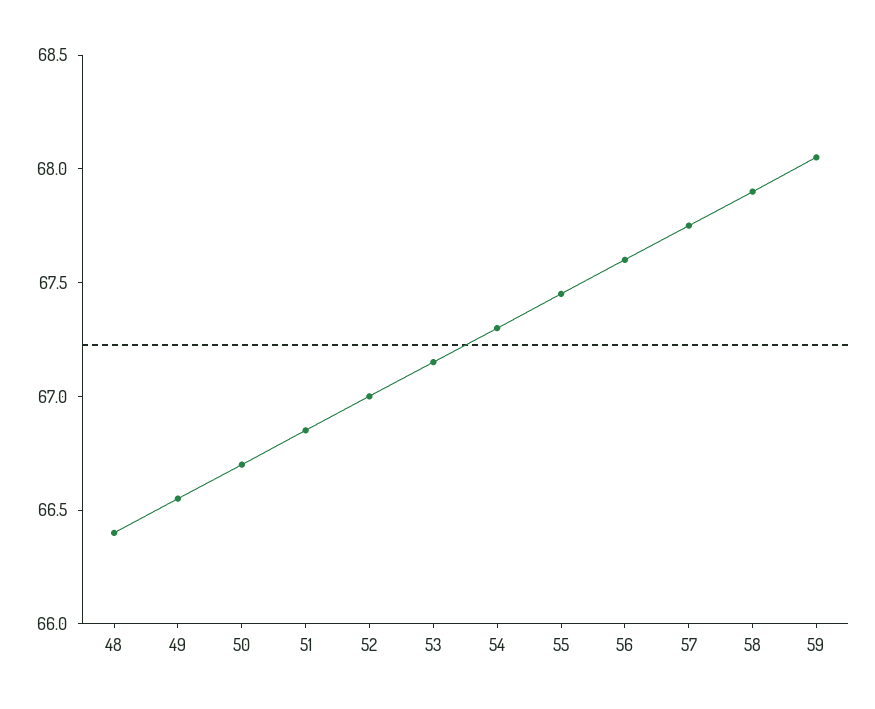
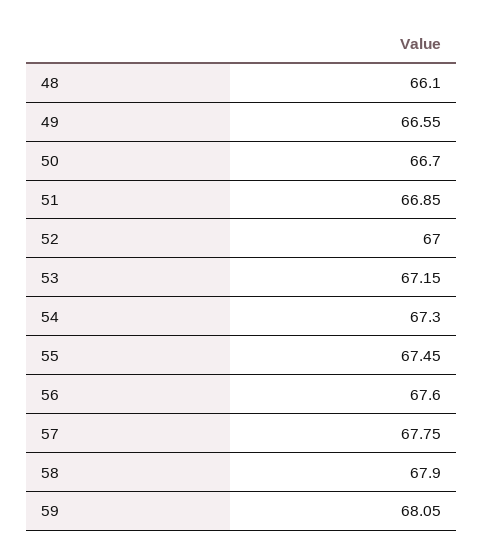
48: 66.4 -> 66.1

